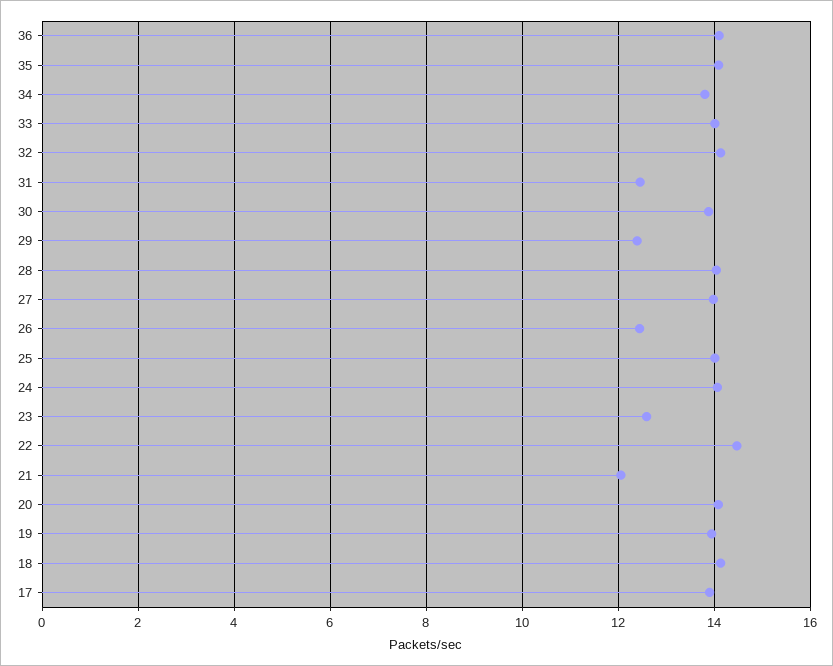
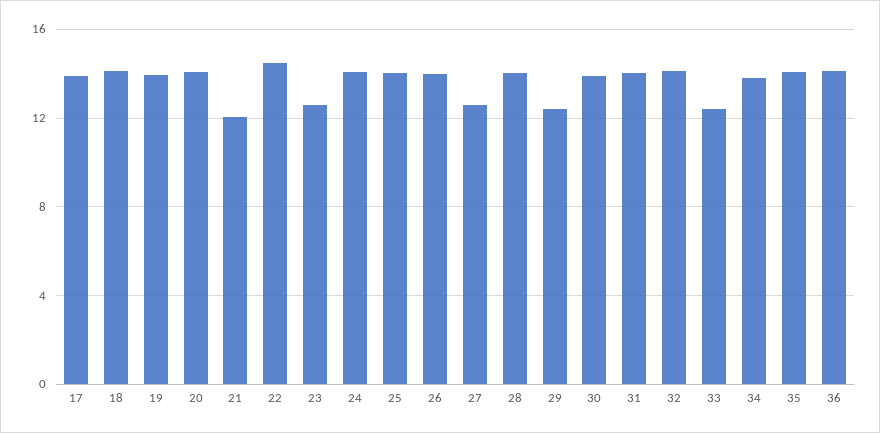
33: 14 -> 12.5
31: 12.4 -> 14
27: 14 -> 12.5
26: 12.4 -> 14

